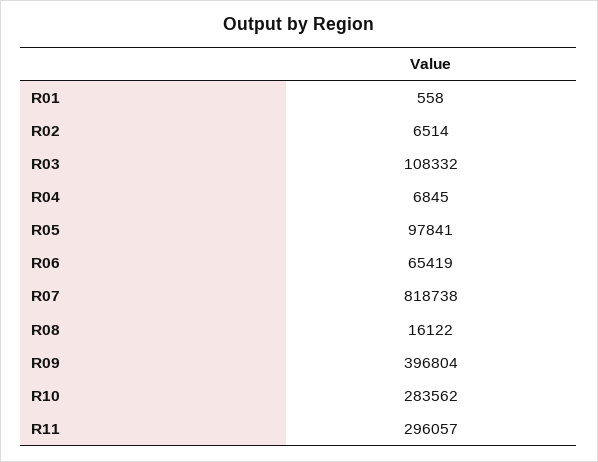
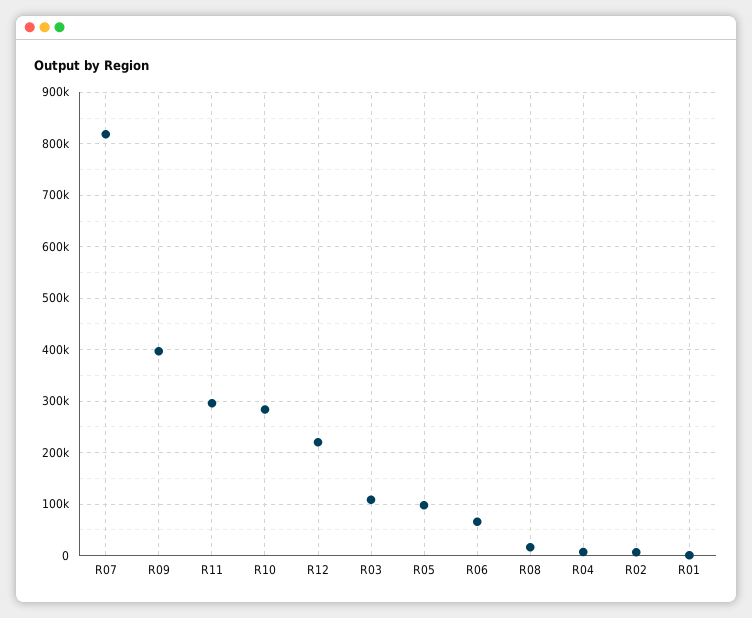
R12: none -> 220000

